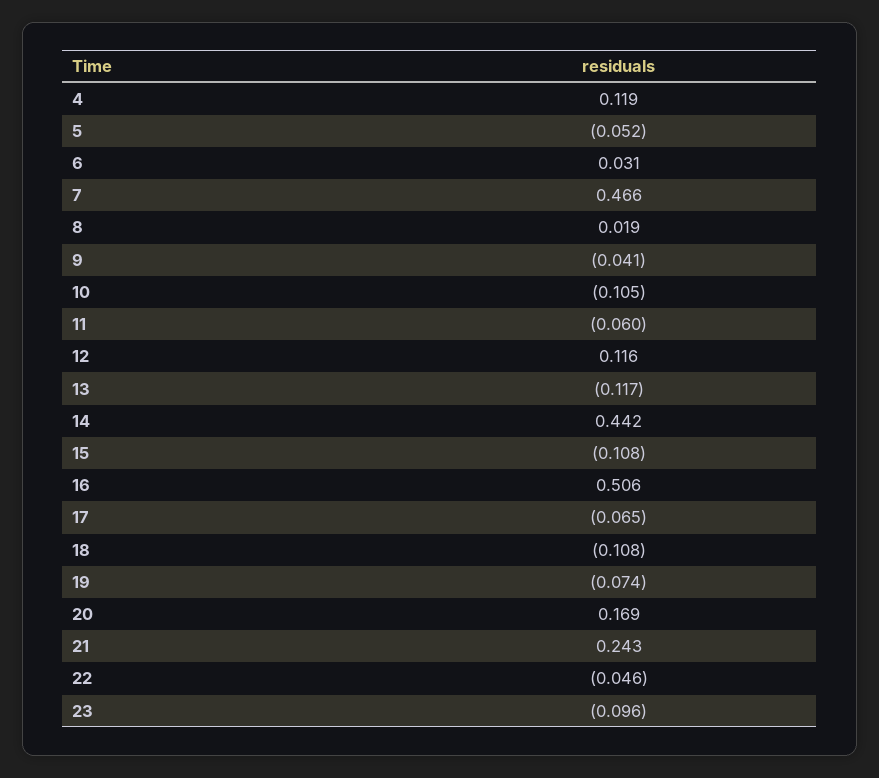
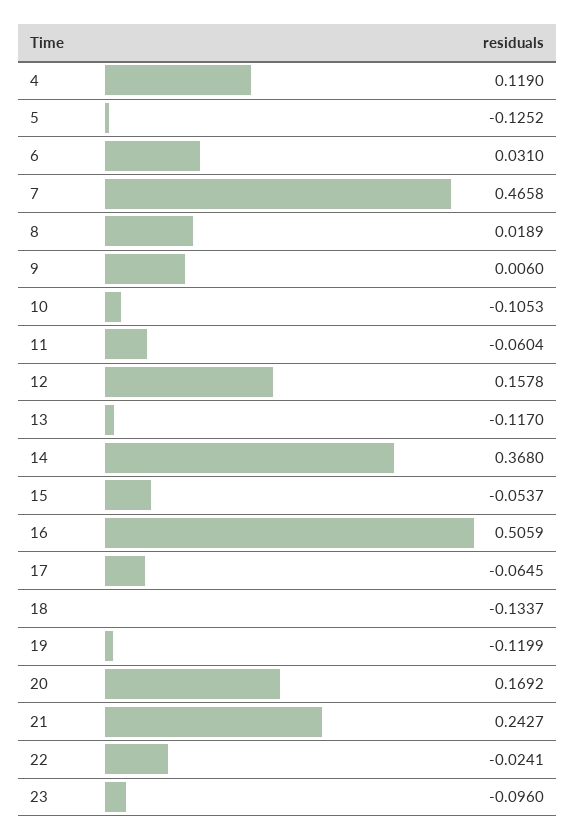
5: -0.052 -> -0.1252
9: -0.041 -> 0.006
12: 0.116 -> 0.1578
14: 0.442 -> 0.368
15: -0.108 -> -0.0537
18: -0.108 -> -0.1337
19: -0.074 -> -0.1199
22: -0.046 -> -0.0241

